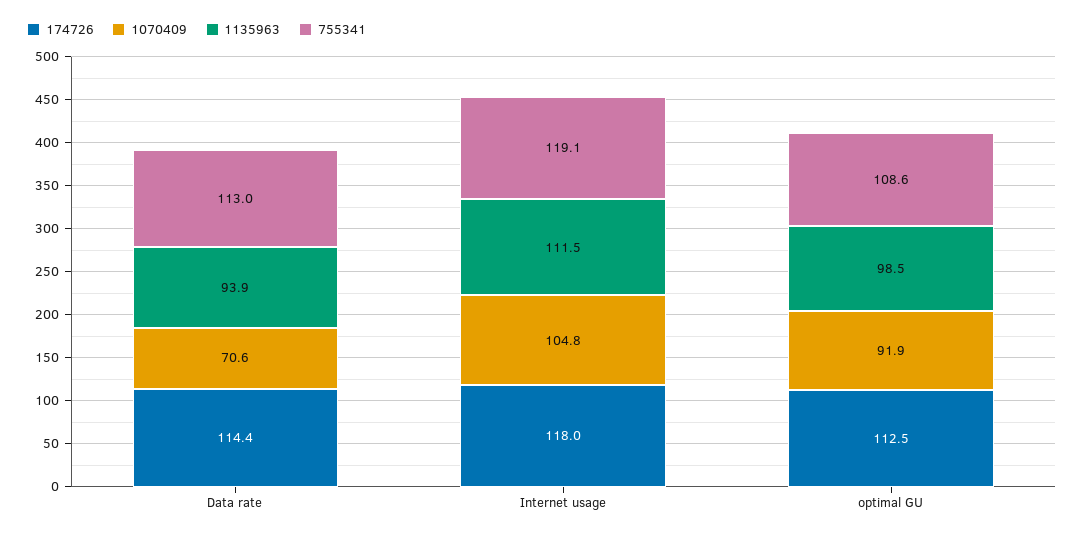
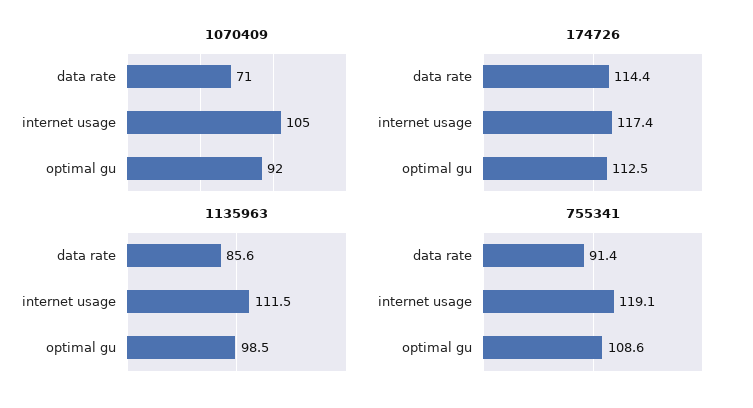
1135963, Data rate: 93.9 -> 85.6
755341, Data rate: 113 -> 91.4
174726, Internet usage: 118 -> 117.4

